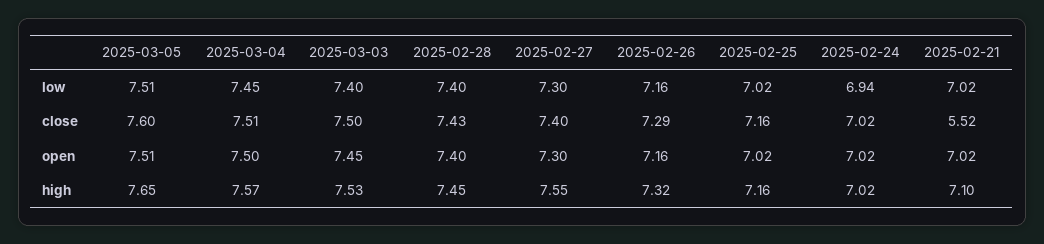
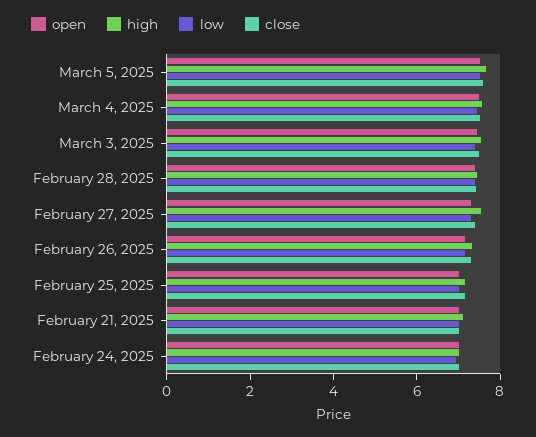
close, 2025-02-21: 5.52 -> 7

